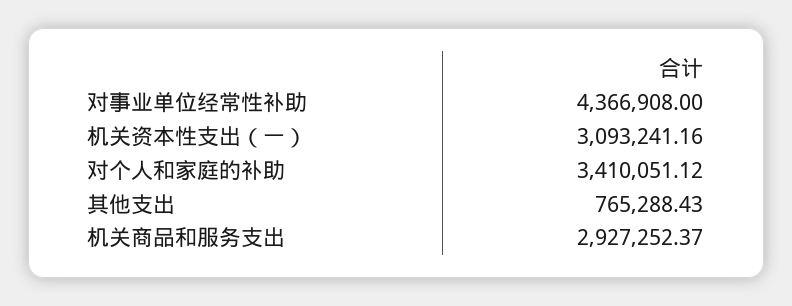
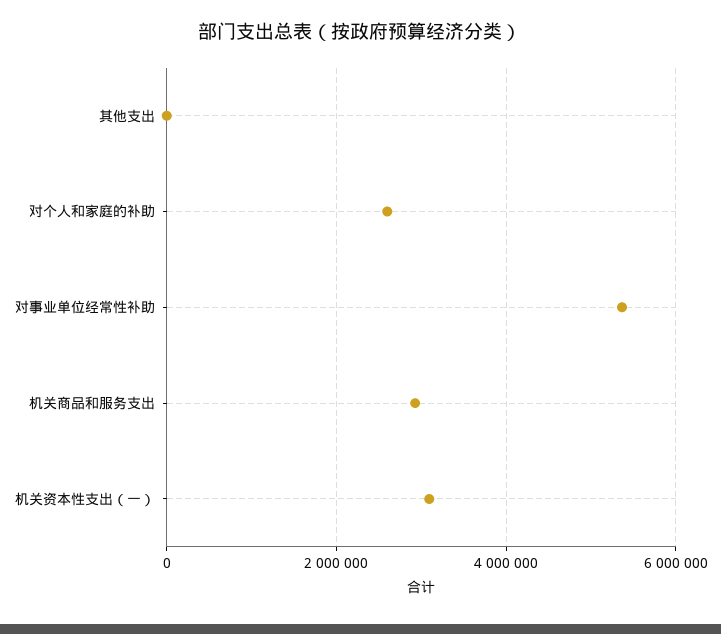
对事业单位经常性补助: 4366908 -> 5400000
对个人和家庭的补助: 3410051.12 -> 2600000
其他支出: 765288.43 -> 0

